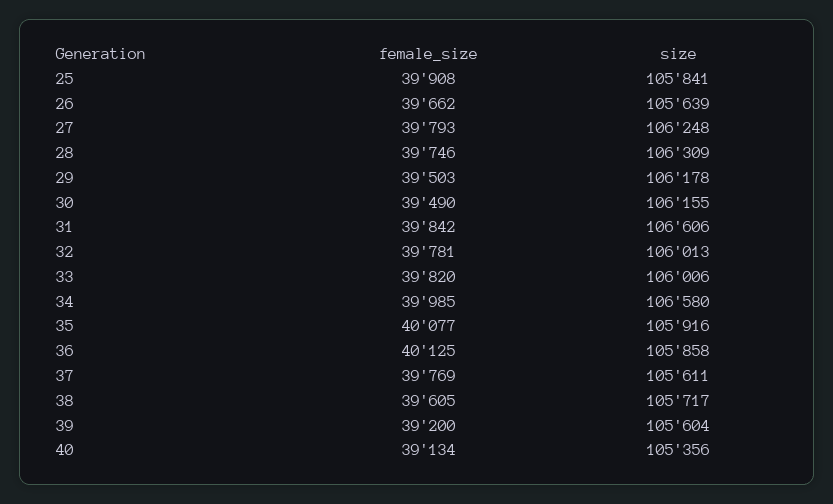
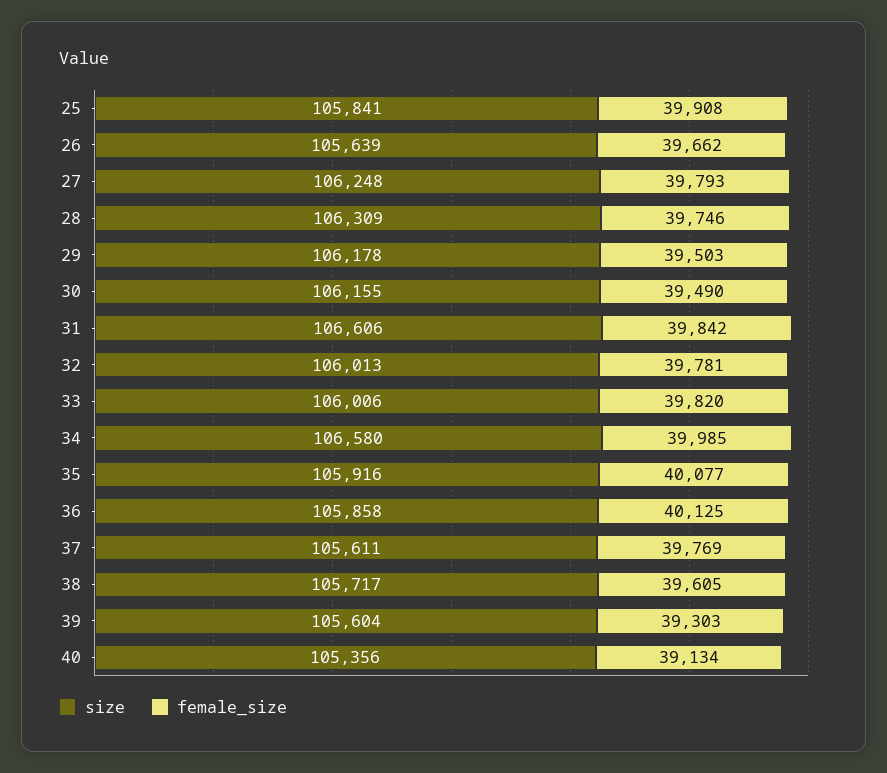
female_size, 39: 39200 -> 39303

